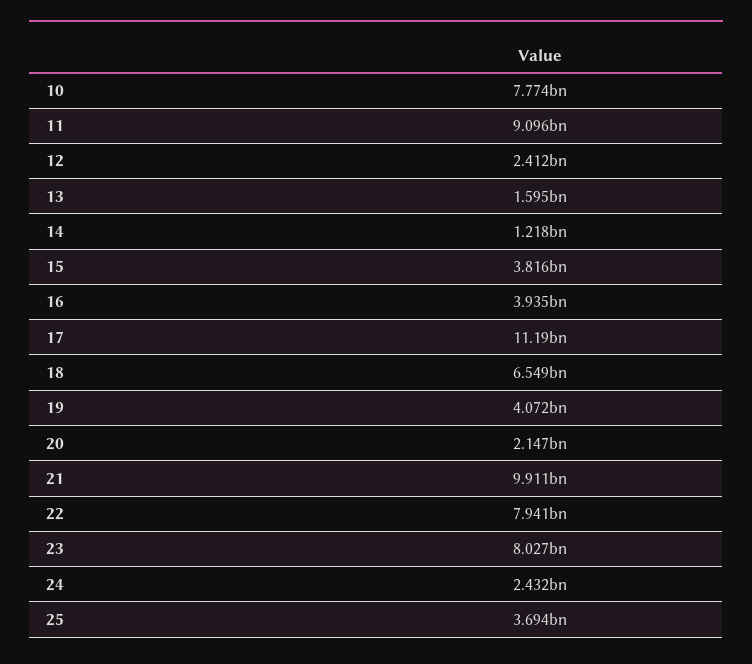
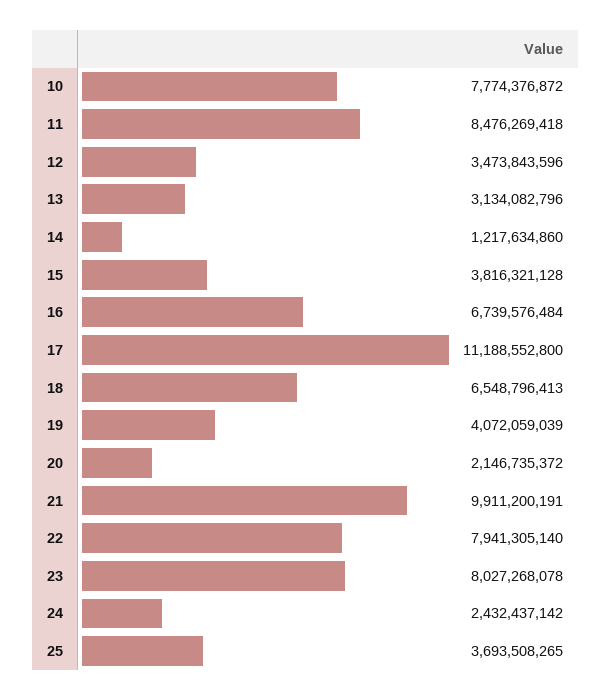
11: 9096000000 -> 8476269418
12: 2412000000 -> 3473843596
13: 1595000000 -> 3134082796
16: 3935000000 -> 6739576484

